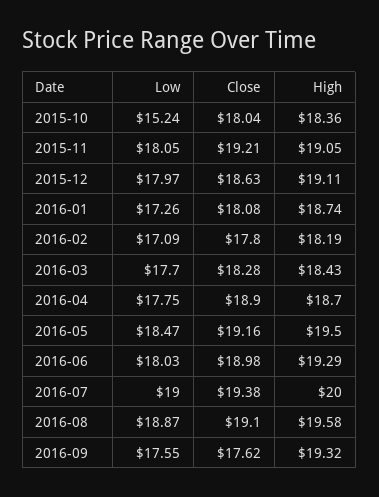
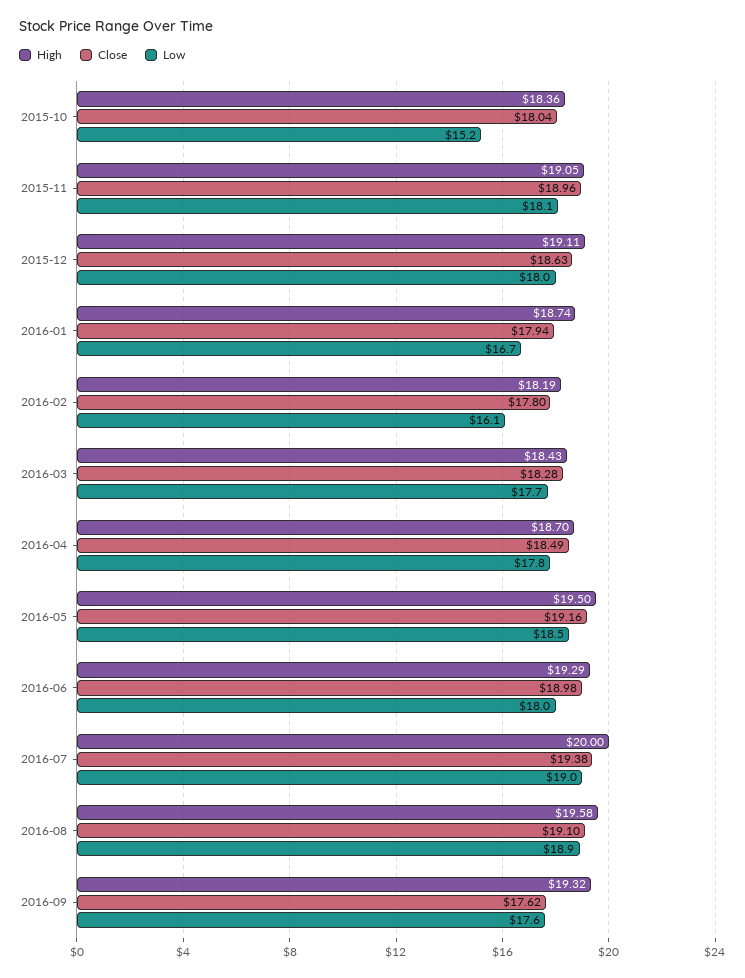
Close, 2015-11: 19.21 -> 18.96
Low, 2016-01: 17.26 -> 16.7
Close, 2016-01: 18.08 -> 17.94
Low, 2016-02: 17.09 -> 16.1
Close, 2016-04: 18.9 -> 18.49

